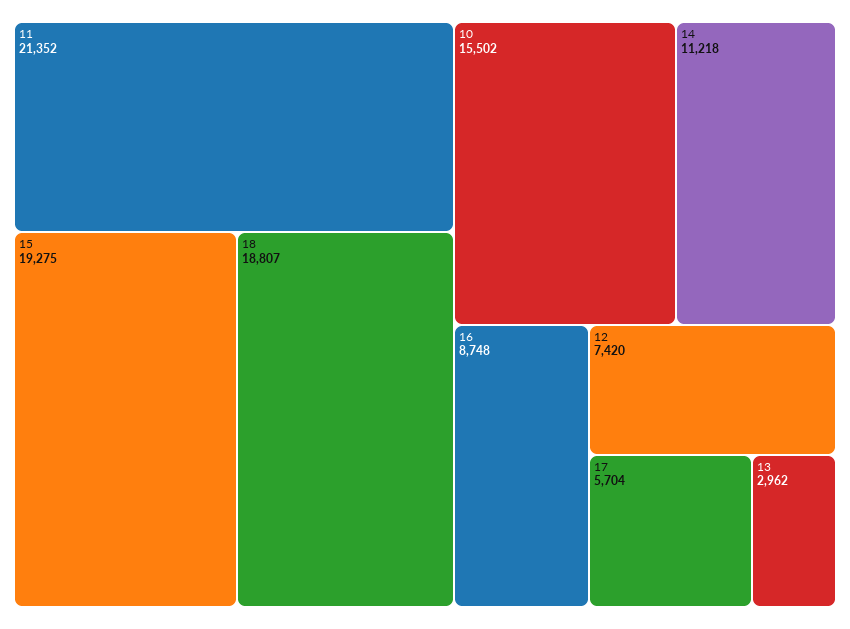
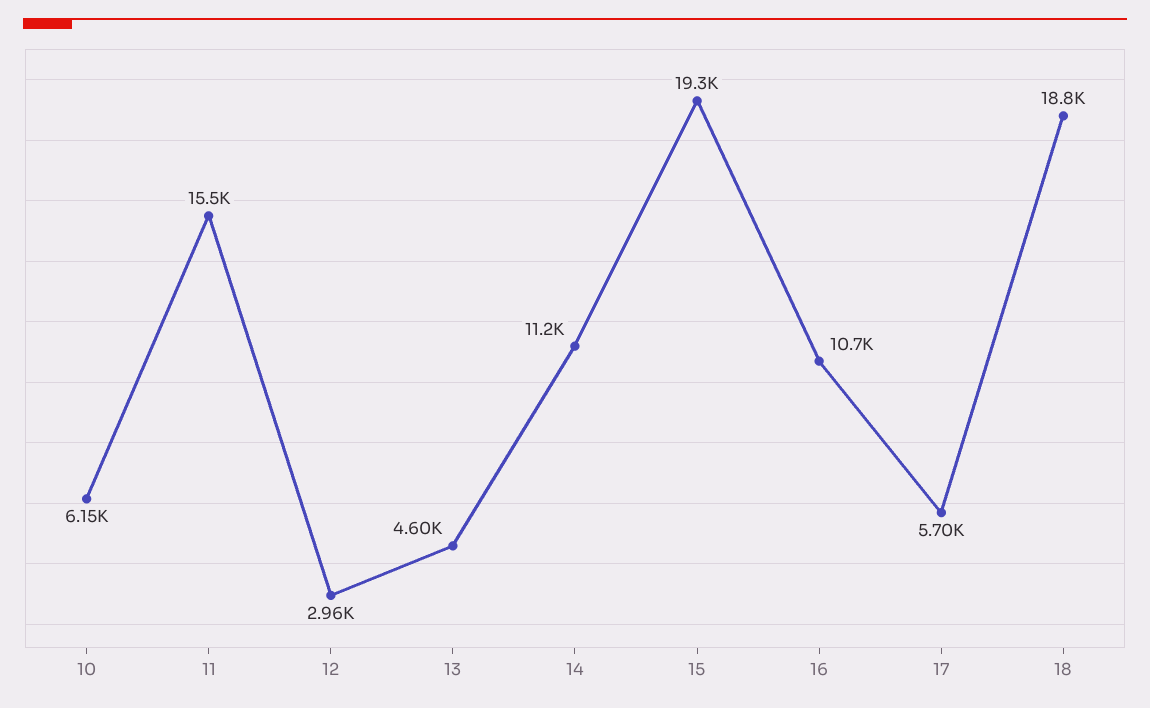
11: 21352 -> 15500
10: 15502 -> 6150
16: 8748 -> 10700
12: 7420 -> 2960
13: 2962 -> 4600

